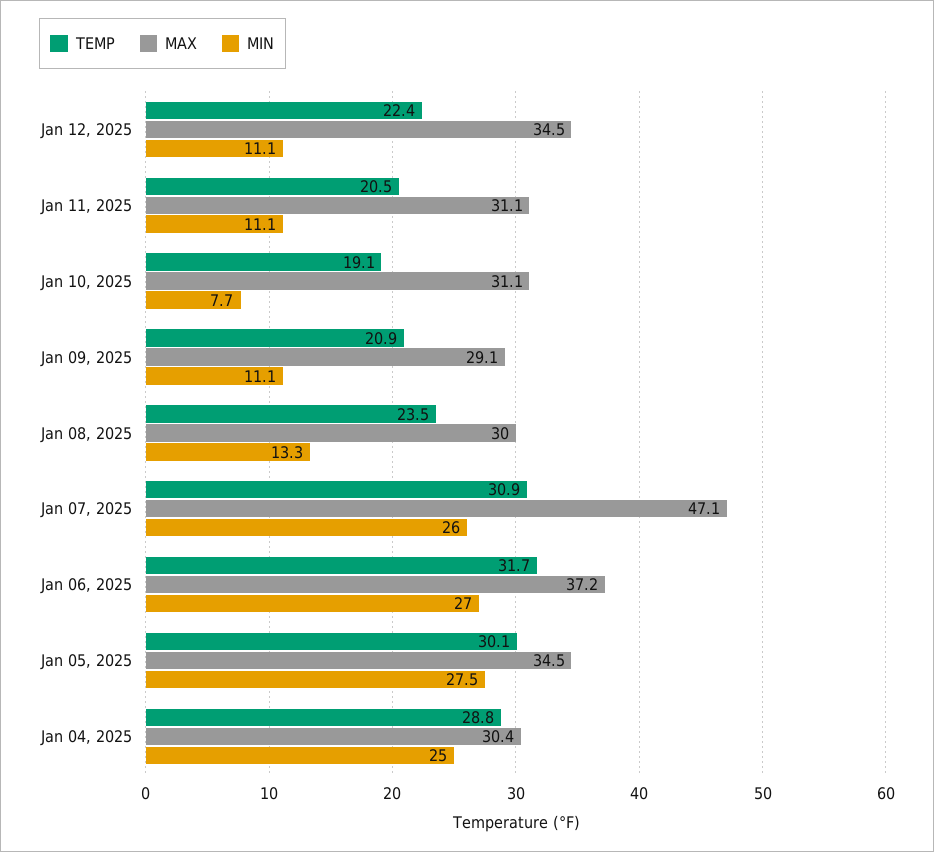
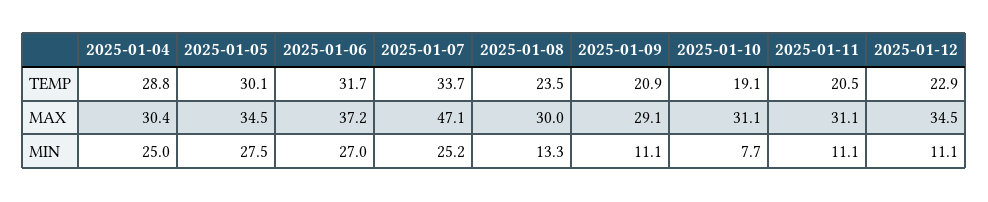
TEMP, Jan 12, 2025: 22.4 -> 22.9
TEMP, Jan 07, 2025: 30.9 -> 33.7
MIN, Jan 07, 2025: 26 -> 25.2

